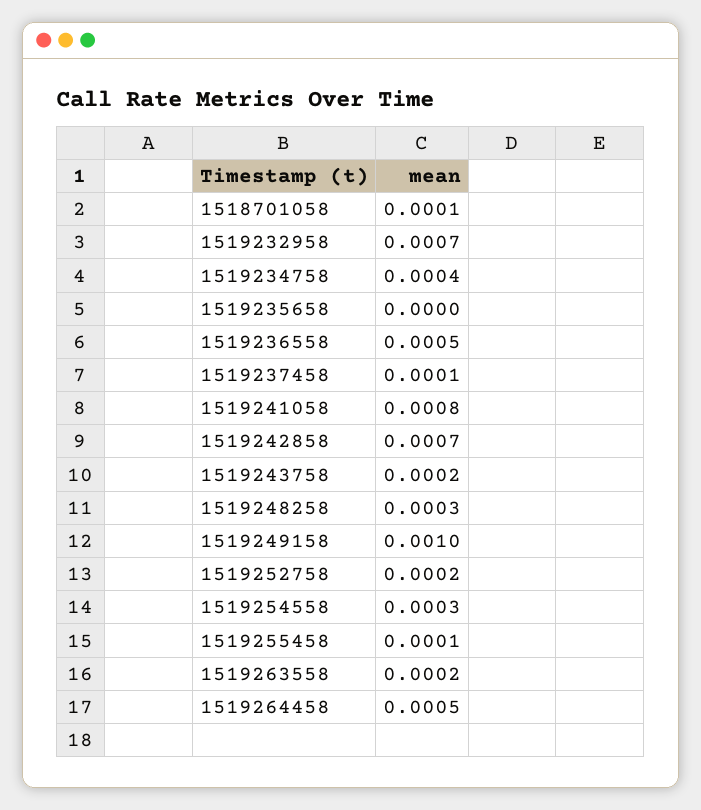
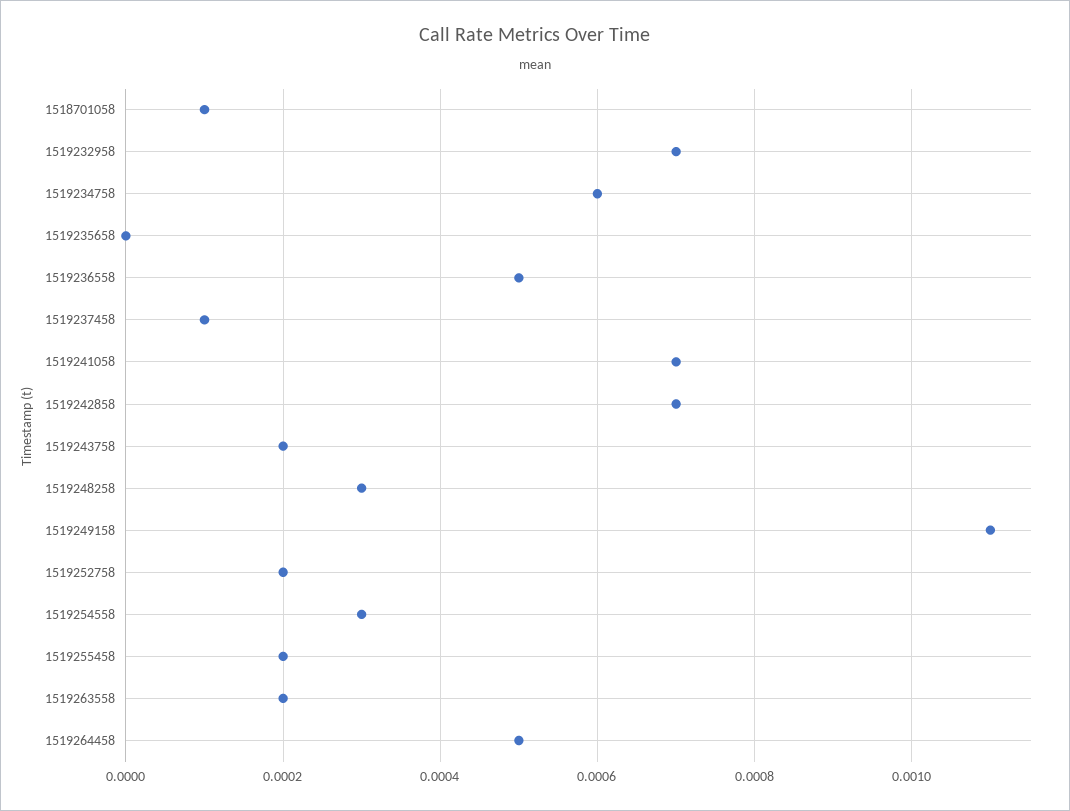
1519234758: 0.0004 -> 0.0006
1519241058: 0.0008 -> 0.0007
1519249158: 0.001 -> 0.0011
1519255458: 0.0001 -> 0.0002

